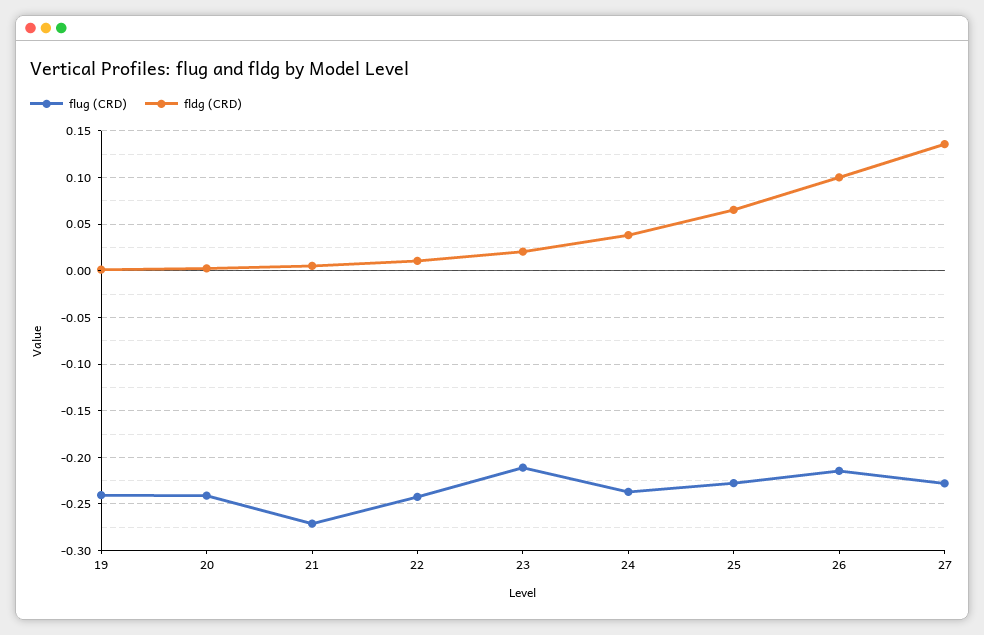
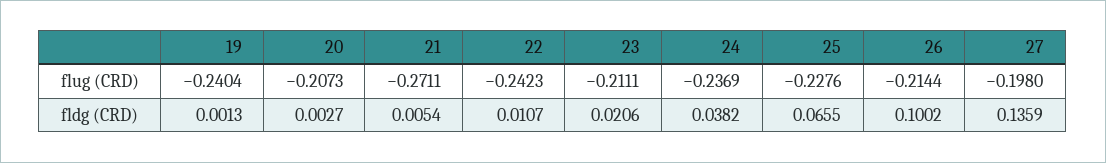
flug (CRD), 20: -0.24 -> -0.2073
flug (CRD), 27: -0.23 -> -0.198

